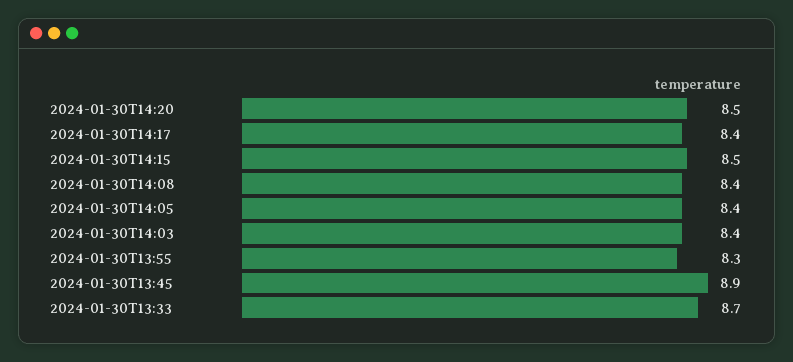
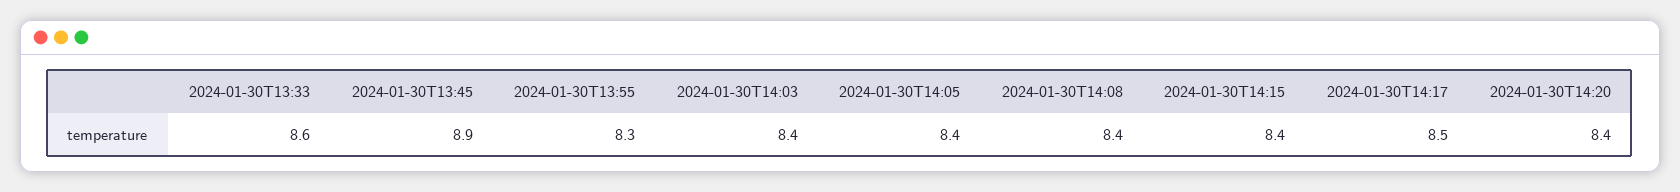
2024-01-30T14:20: 8.5 -> 8.4
2024-01-30T14:17: 8.4 -> 8.5
2024-01-30T14:15: 8.5 -> 8.4
2024-01-30T13:33: 8.7 -> 8.6

